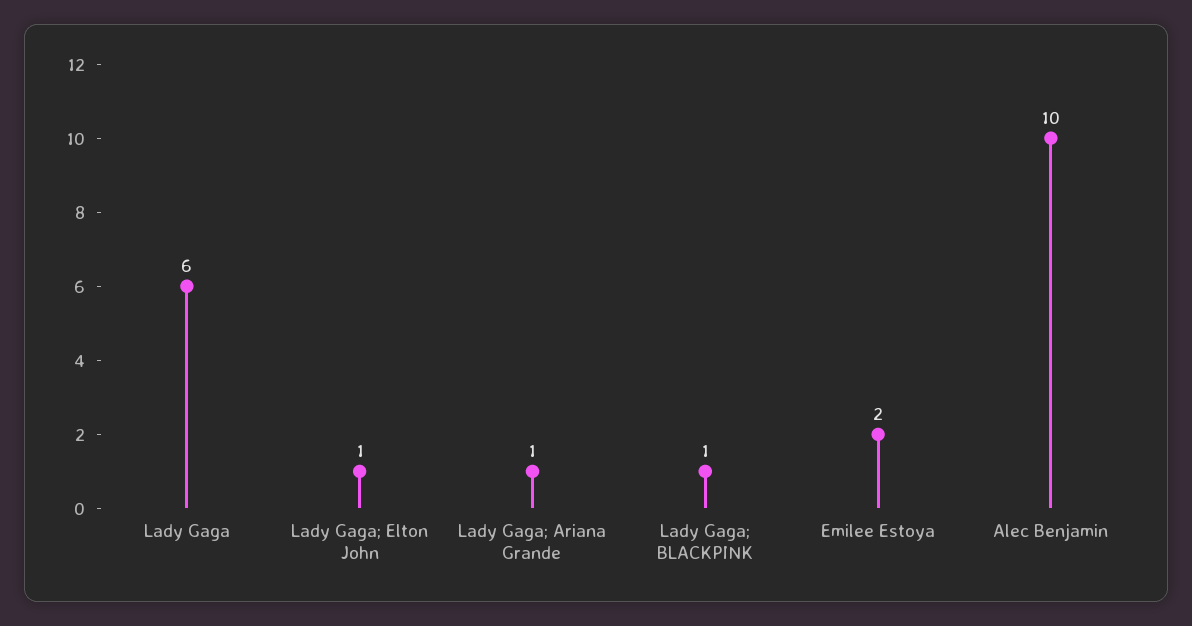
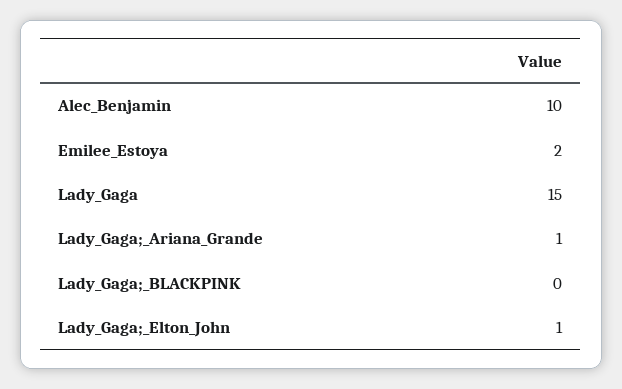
Lady Gaga: 6 -> 15
Lady Gaga; BLACKPINK: 1 -> 0

